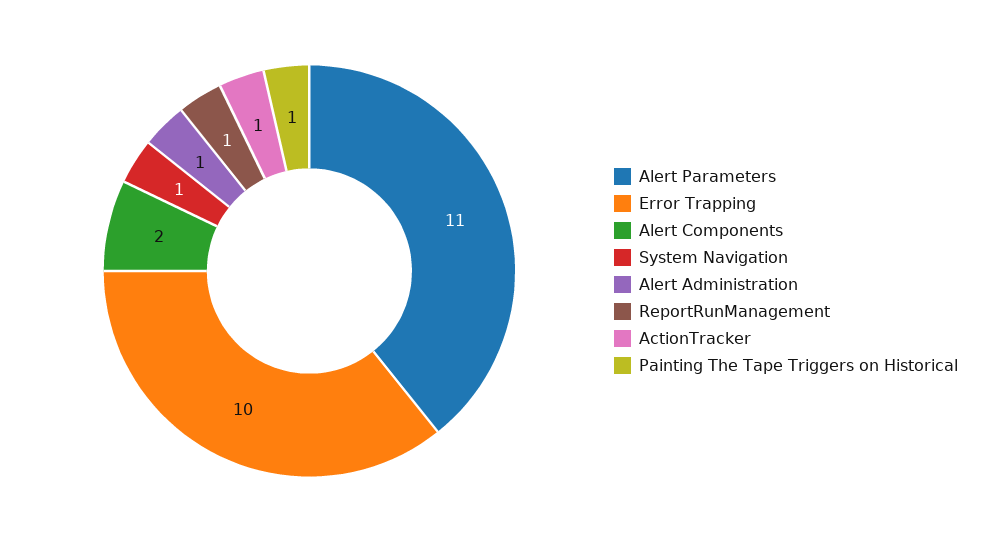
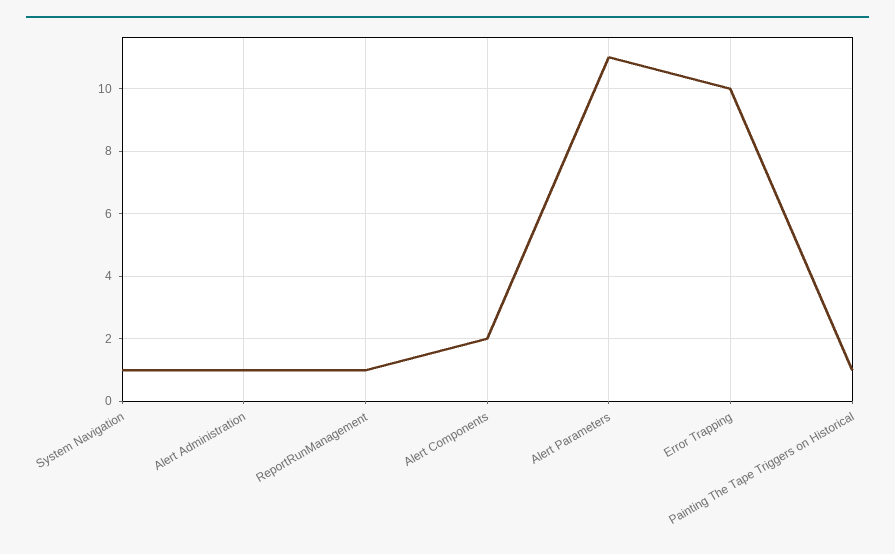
ActionTracker: 1 -> none

